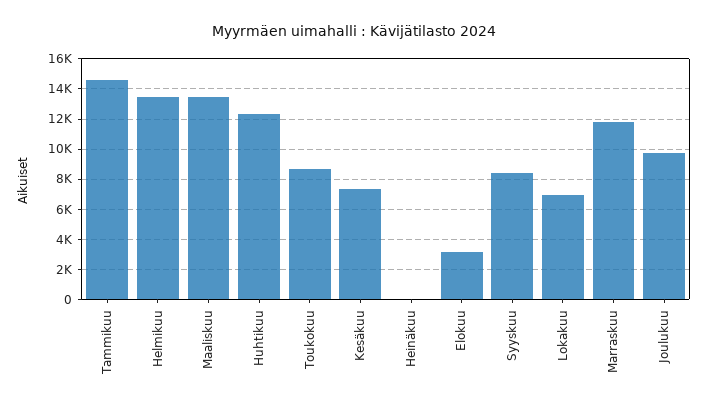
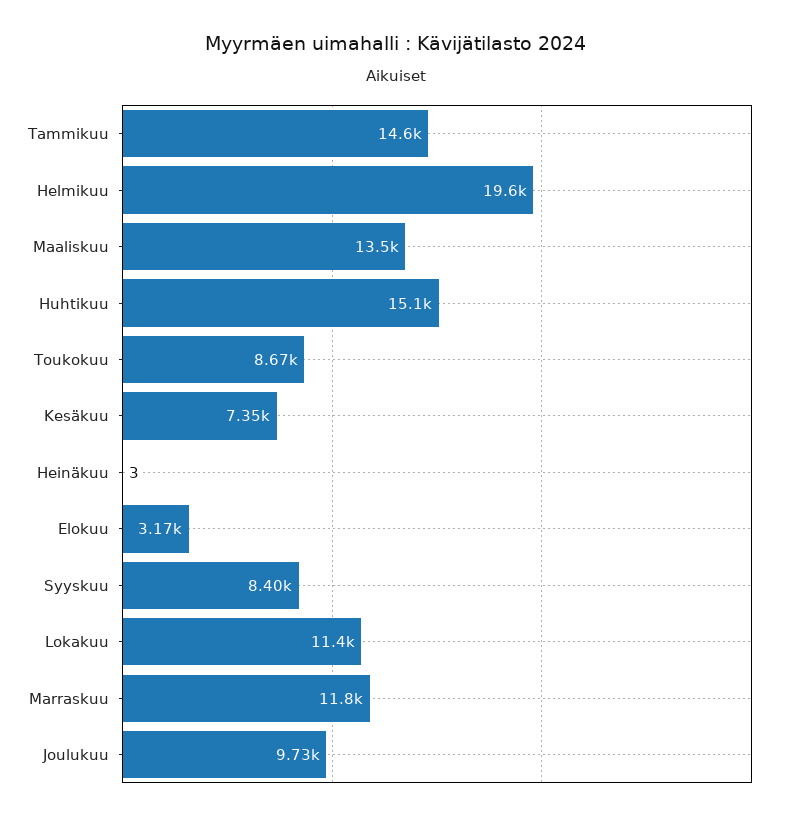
Helmikuu: 13500 -> 19600
Huhtikuu: 12500 -> 15100
Lokakuu: 7000 -> 11400

